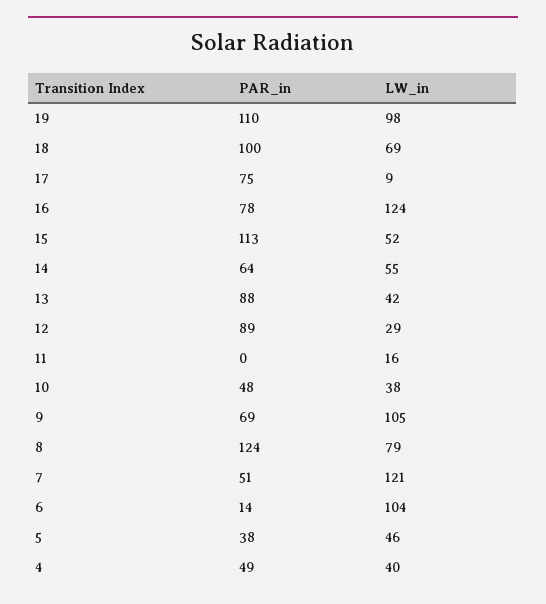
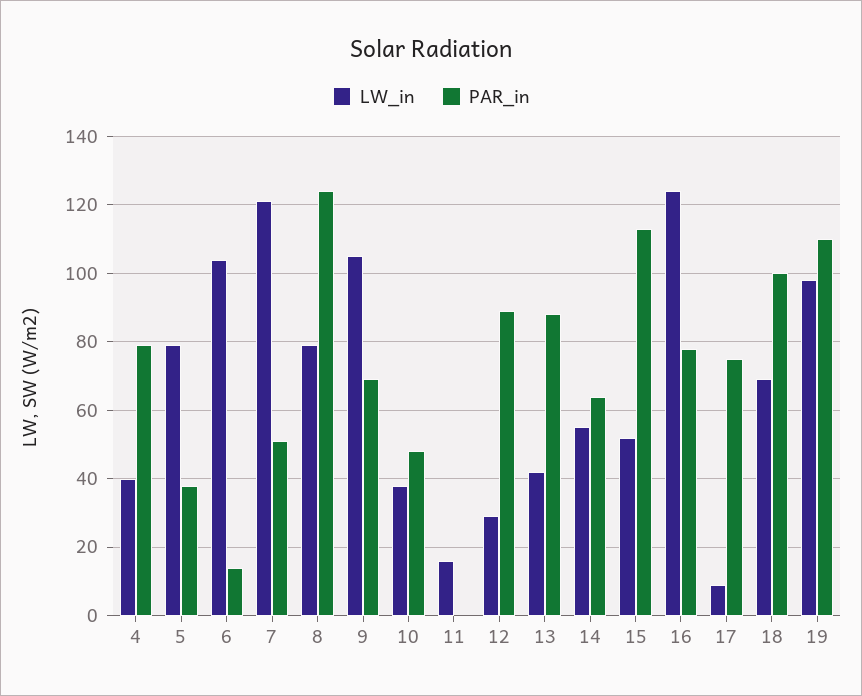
LW_in, 5: 46 -> 80
PAR_in, 4: 49 -> 80

